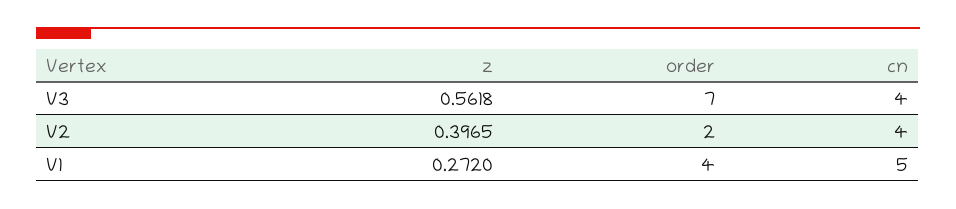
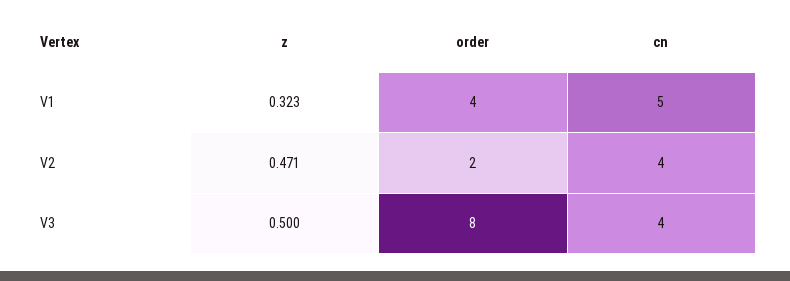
z, V3: 0.5618 -> 0.5
order, V3: 7 -> 8
z, V2: 0.3965 -> 0.471
z, V1: 0.272 -> 0.323

